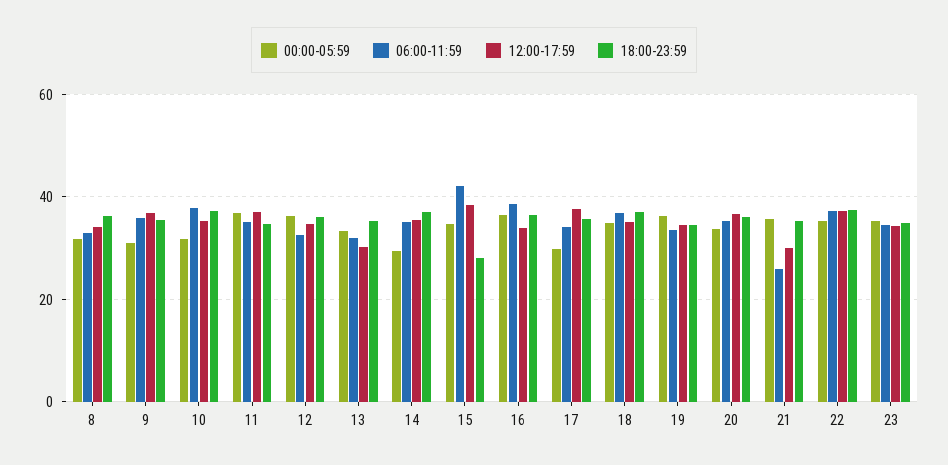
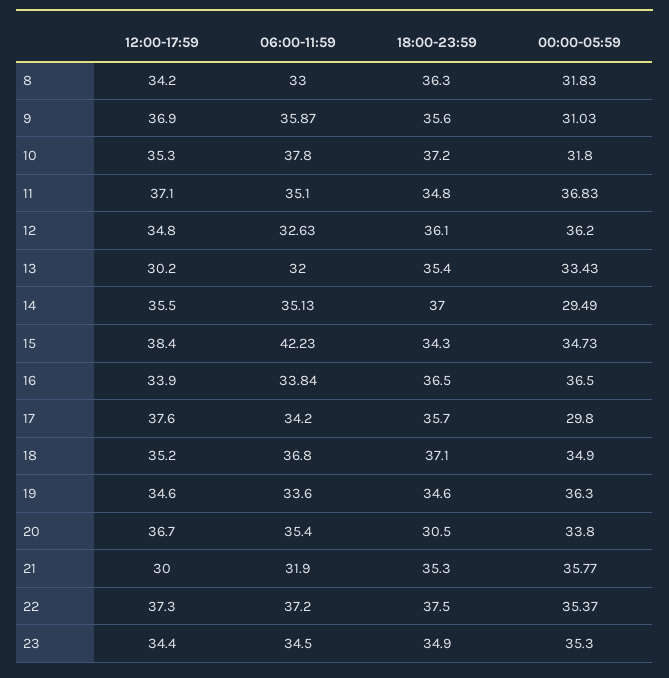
18:00-23:59, 15: 28 -> 34.3
06:00-11:59, 16: 38 -> 33.84
18:00-23:59, 20: 36 -> 30.5
06:00-11:59, 21: 26 -> 31.9

